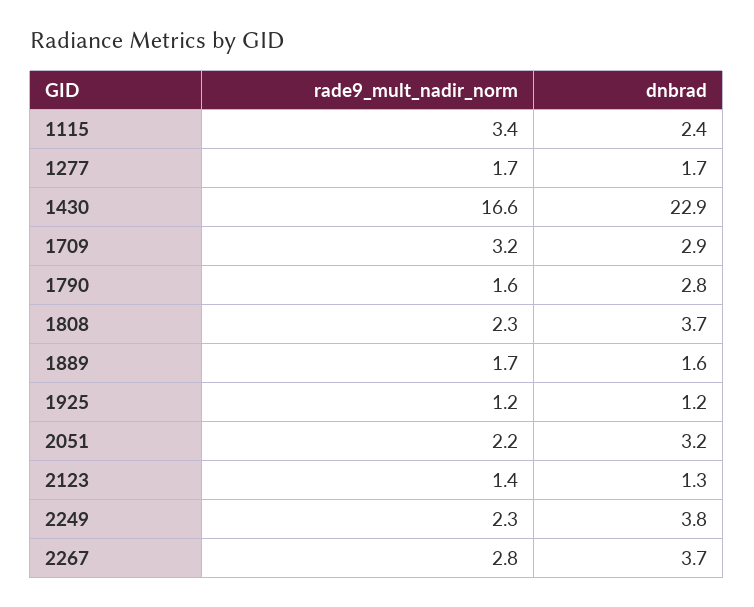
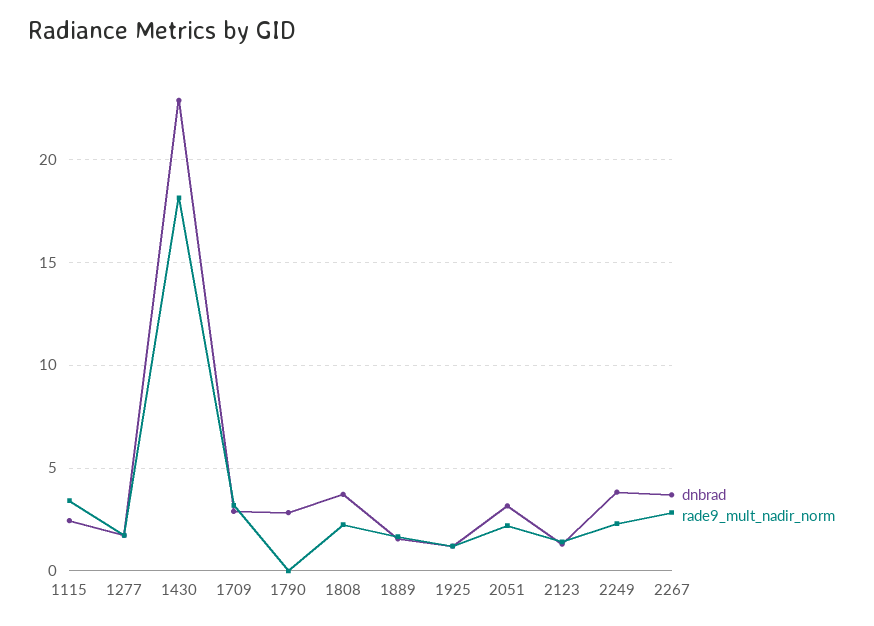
rade9_mult_nadir_norm, 1430: 16.6 -> 18
rade9_mult_nadir_norm, 1790: 1.6 -> 0

